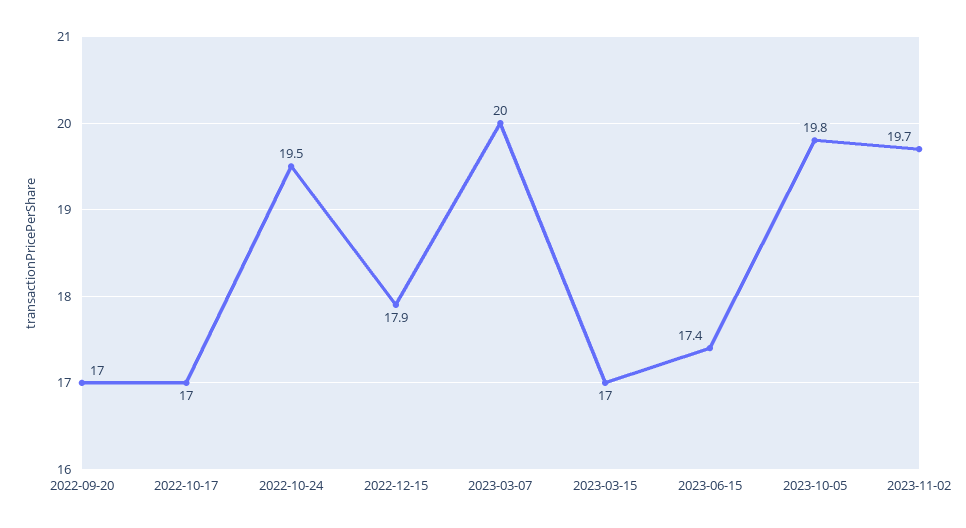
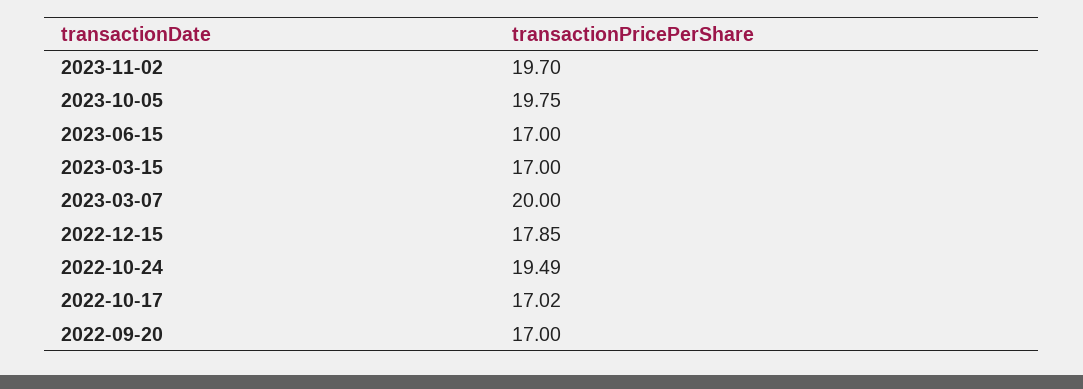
2023-06-15: 17.4 -> 17

